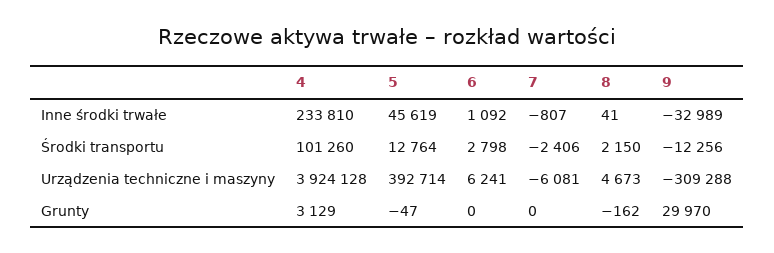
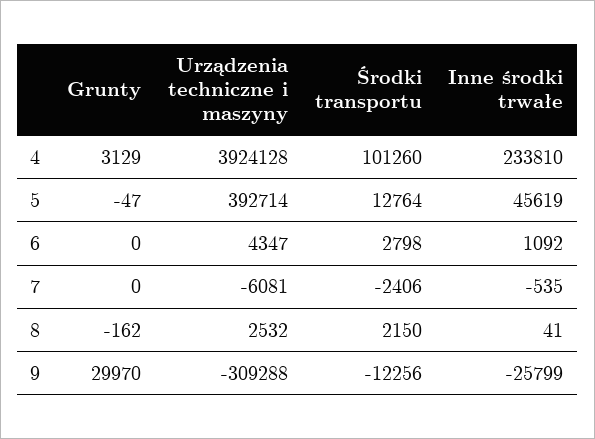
7, Inne środki trwałe: -807 -> -535
9, Inne środki trwałe: -32989 -> -25799
6, Urządzenia techniczne i maszyny: 6241 -> 4347
8, Urządzenia techniczne i maszyny: 4673 -> 2532

